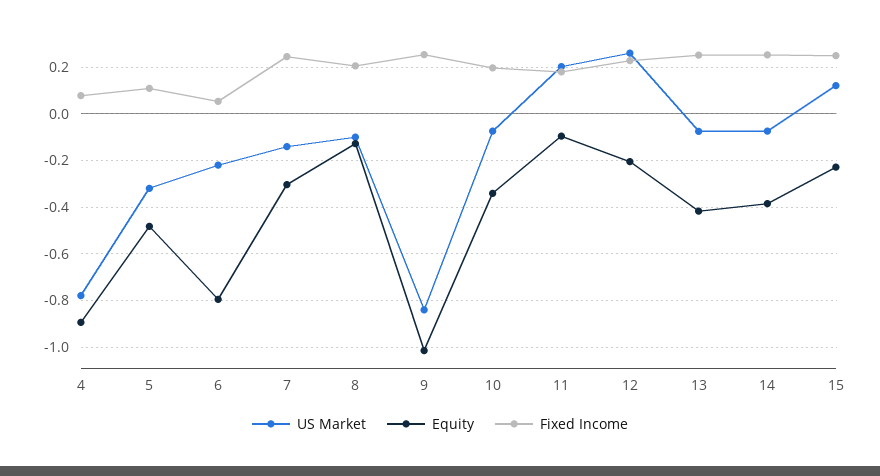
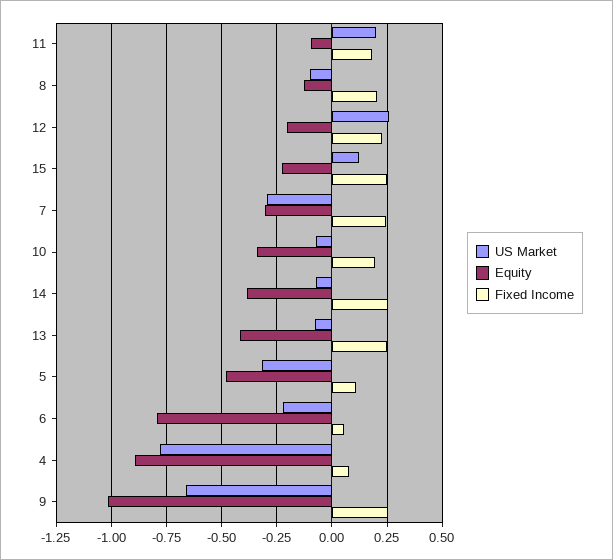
US Market, 7: -0.15 -> -0.3
US Market, 9: -0.85 -> -0.65

